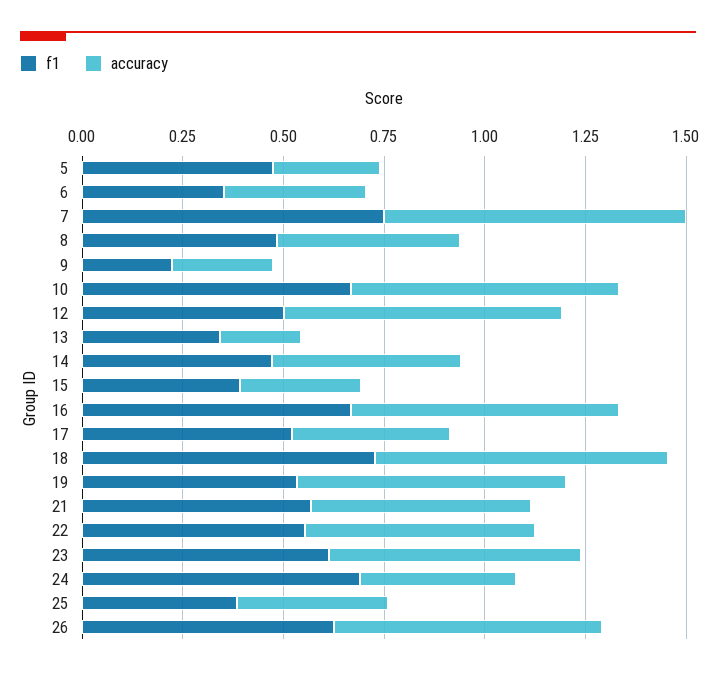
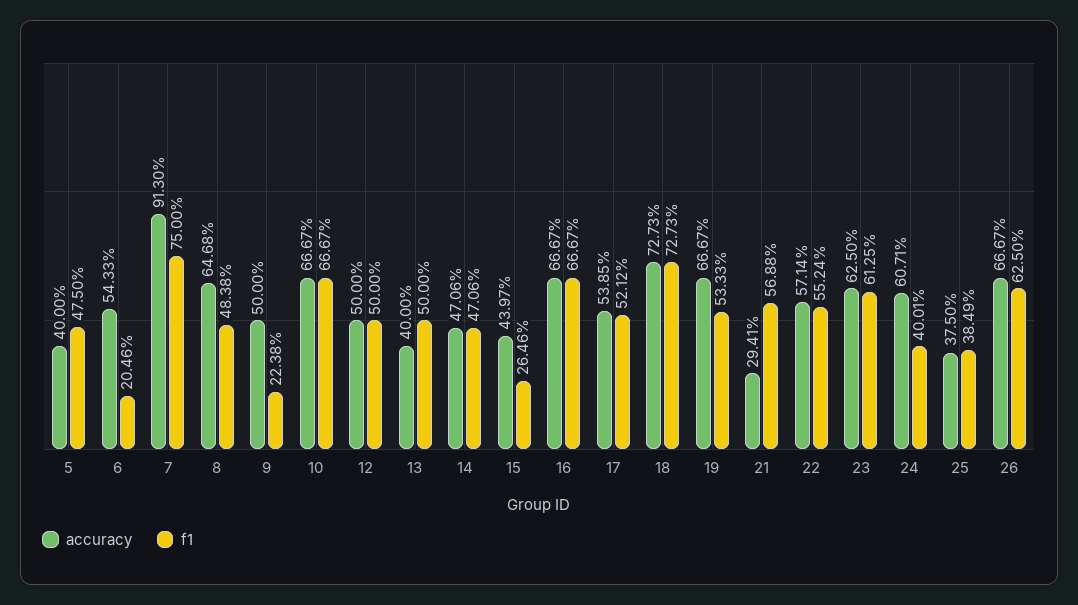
accuracy, 5: 0.25 -> 0.4
f1, 6: 0.35 -> 0.2046
accuracy, 6: 0.35 -> 0.5433
accuracy, 7: 0.75 -> 0.913
accuracy, 8: 0.45 -> 0.6468
accuracy, 9: 0.25 -> 0.5
accuracy, 12: 0.7 -> 0.5
f1, 13: 0.35 -> 0.5
accuracy, 13: 0.2 -> 0.4
f1, 15: 0.4 -> 0.2646
accuracy, 15: 0.3 -> 0.4397
accuracy, 17: 0.4 -> 0.5385
accuracy, 21: 0.55 -> 0.2941
f1, 24: 0.7 -> 0.4001
accuracy, 24: 0.4 -> 0.6071

